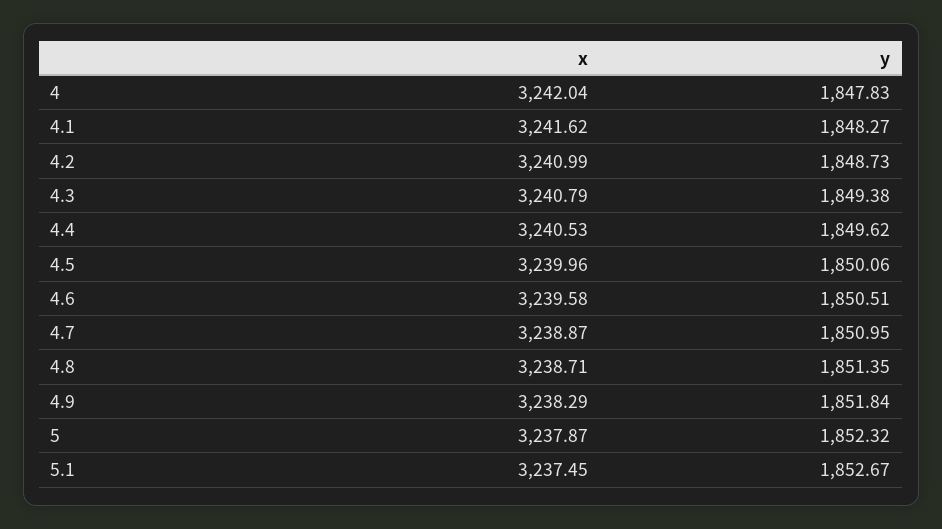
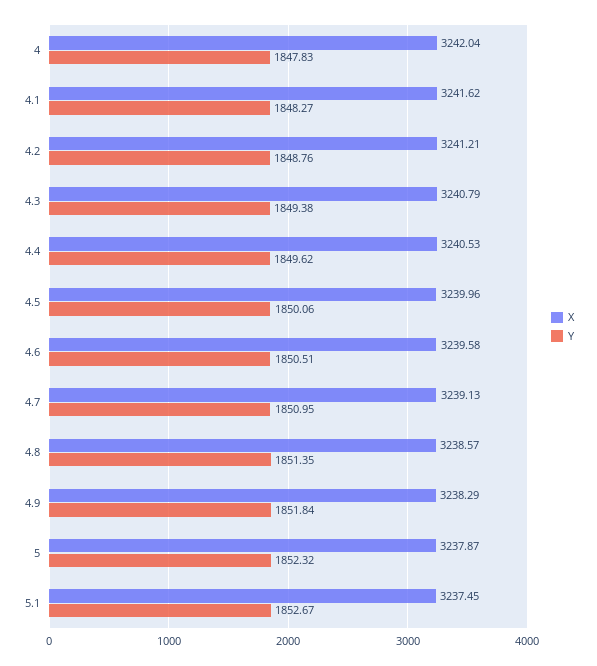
x, 4.2: 3240.99 -> 3241.21
y, 4.2: 1848.73 -> 1848.76
x, 4.7: 3238.87 -> 3239.13
x, 4.8: 3238.71 -> 3238.57

